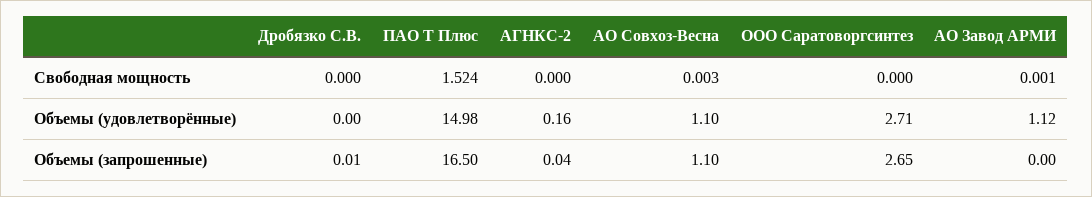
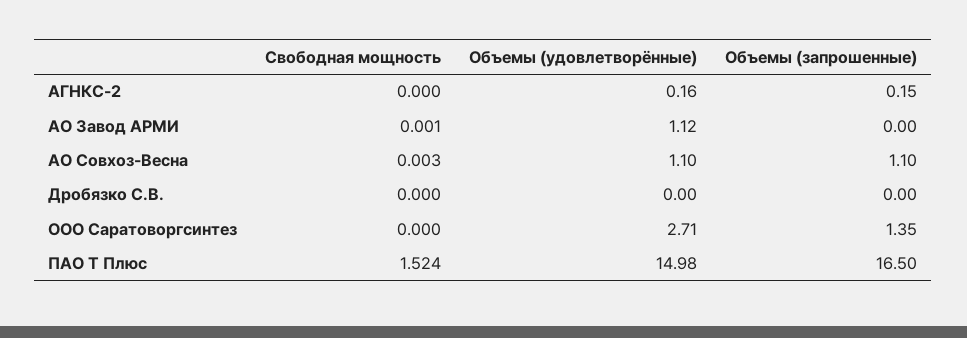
Дробязко С.В., Объемы (запрошенные): 0.01 -> 0
АГНКС-2, Объемы (запрошенные): 0.04 -> 0.15
ООО Саратоворгсинтез, Объемы (запрошенные): 2.65 -> 1.35

